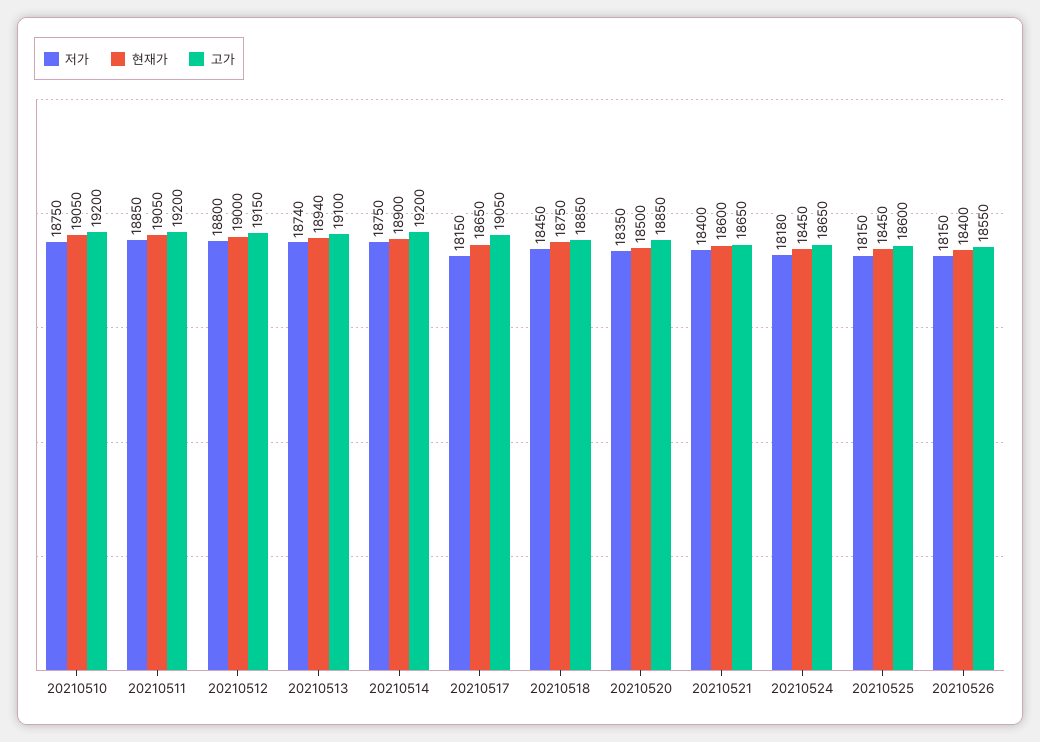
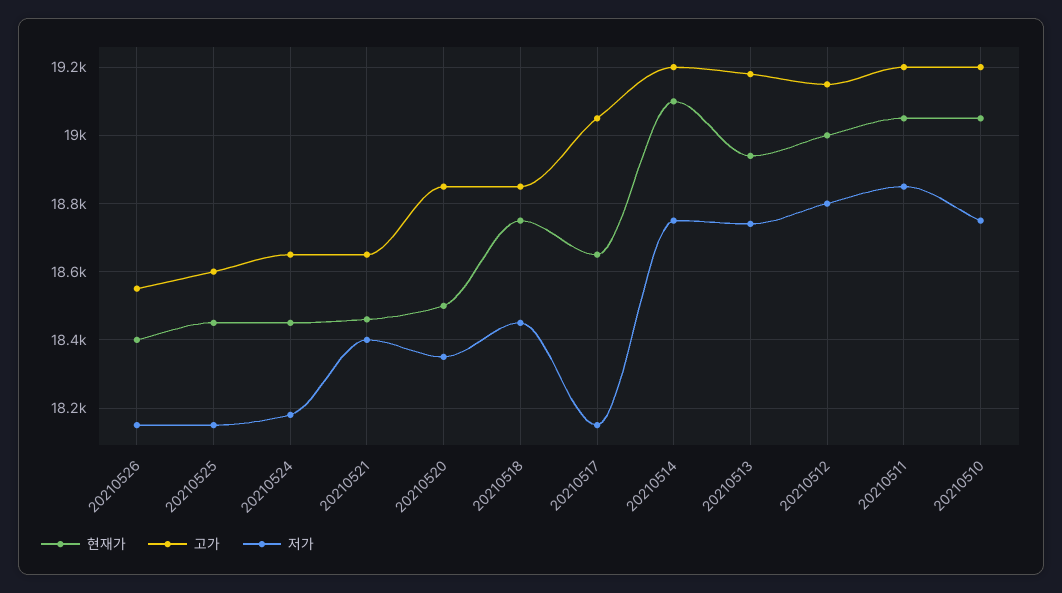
고가, 20210513: 19100 -> 19180
현재가, 20210514: 18900 -> 19100
현재가, 20210521: 18600 -> 18460

